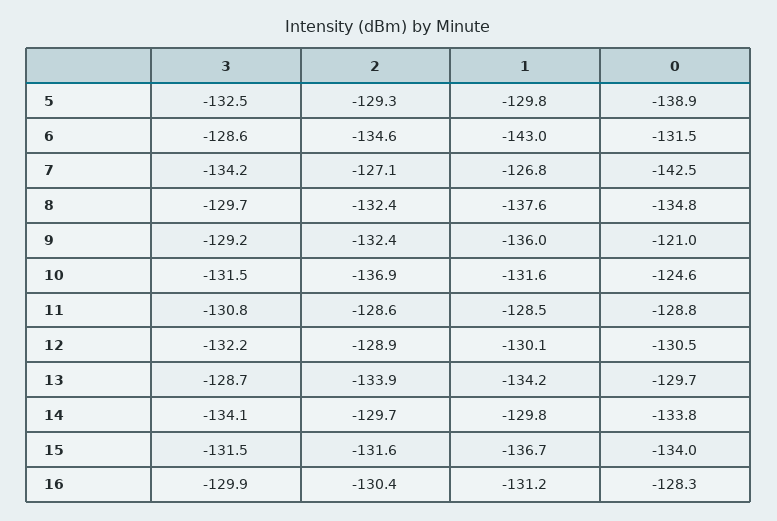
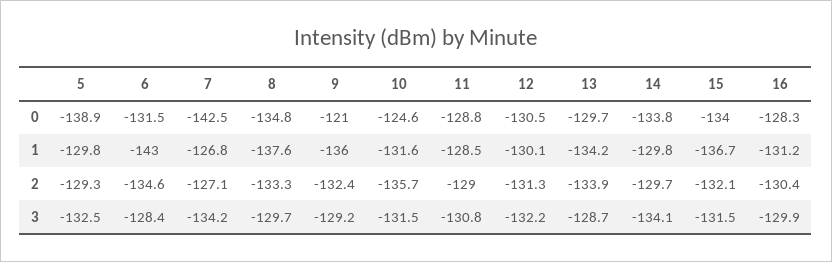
3, 6: -128.6 -> -128.4
2, 8: -132.4 -> -133.3
2, 10: -136.9 -> -135.7
2, 11: -128.6 -> -129
2, 12: -128.9 -> -131.3
2, 15: -131.6 -> -132.1

